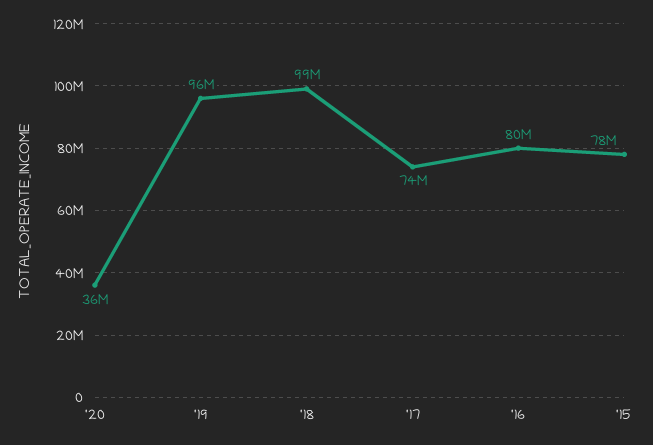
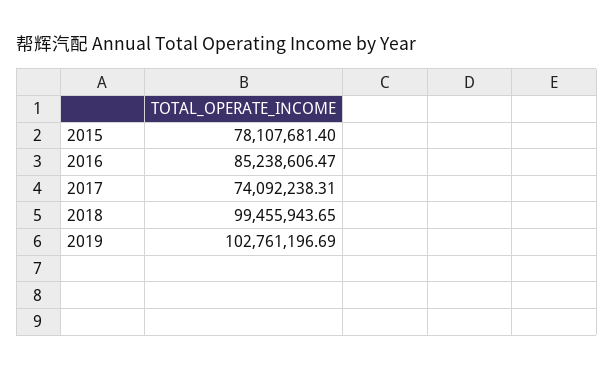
'20: 36000000 -> none
'19: 96000000 -> 102761196.69
'16: 80000000 -> 85238606.47

